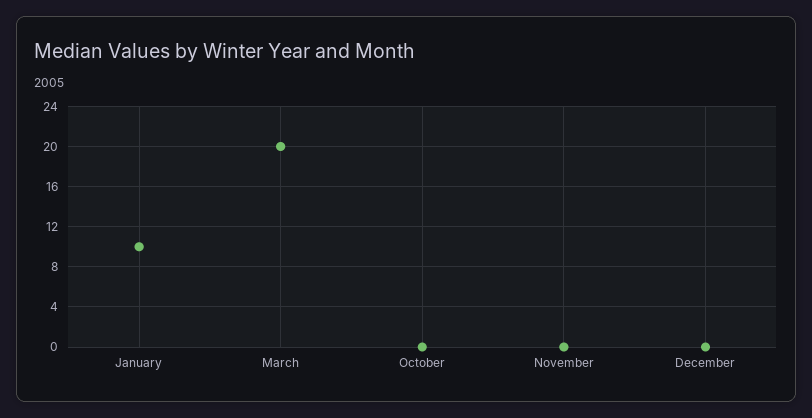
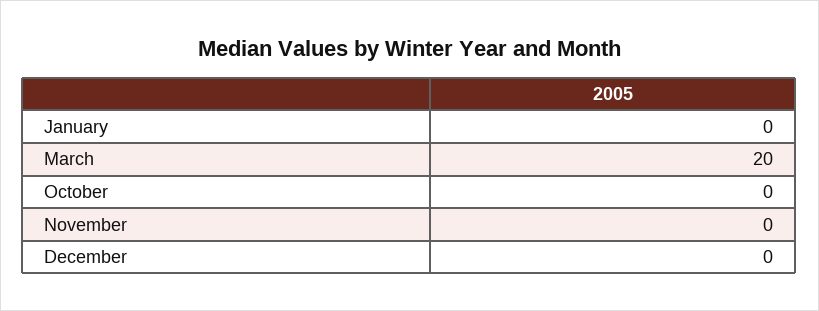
January: 10 -> 0

